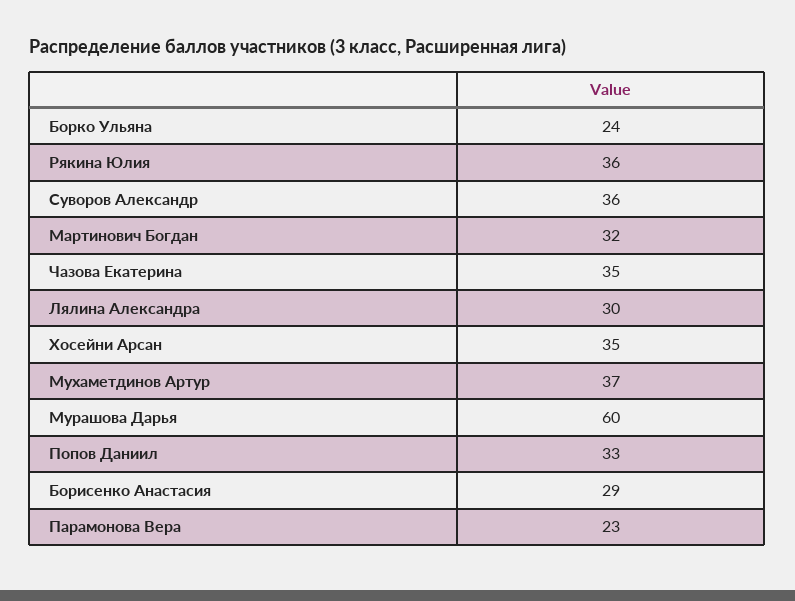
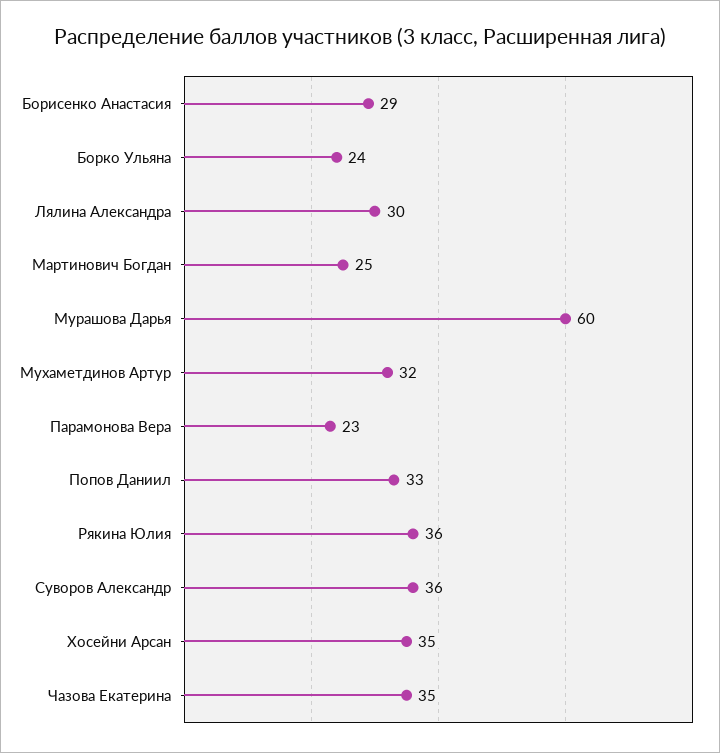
Мартинович Богдан: 32 -> 25
Мухаметдинов Артур: 37 -> 32

